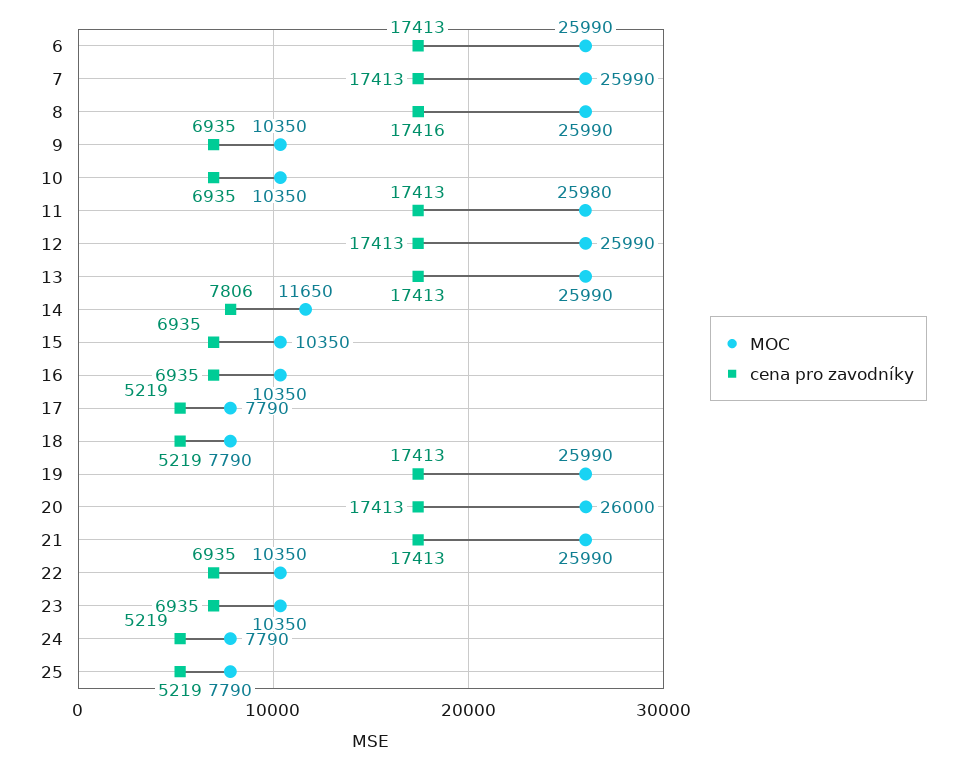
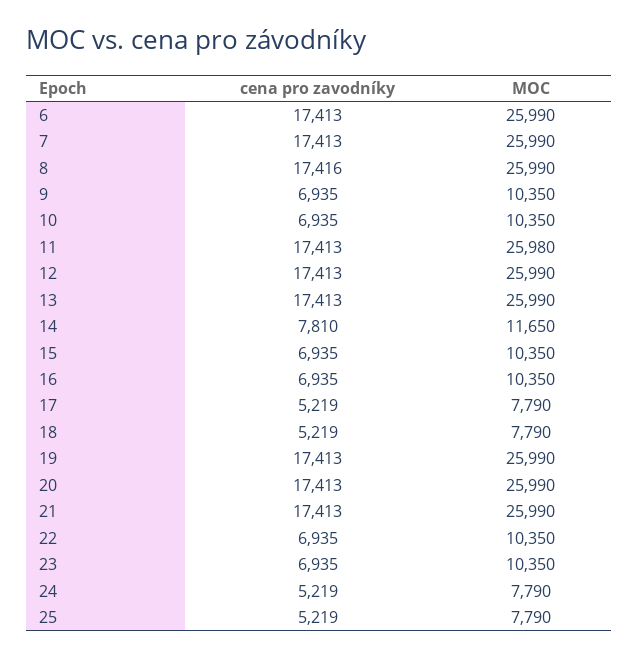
cena pro zavodníky, 14: 7806 -> 7810
MOC, 20: 26000 -> 25990

